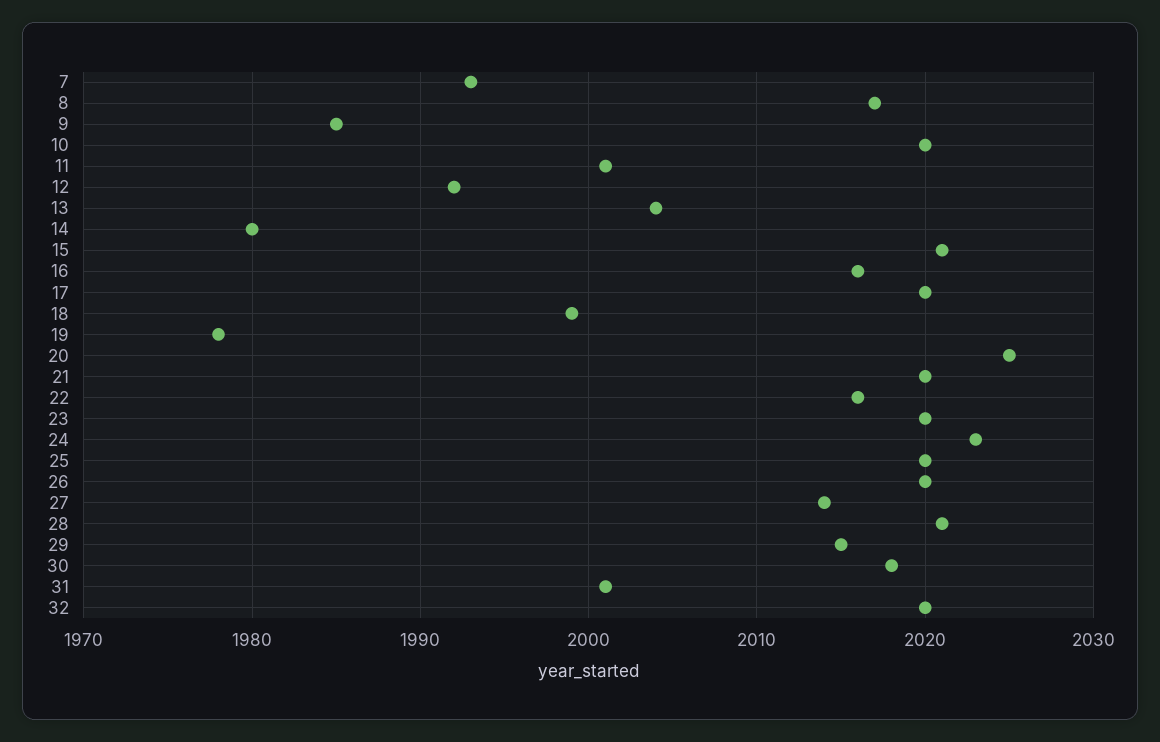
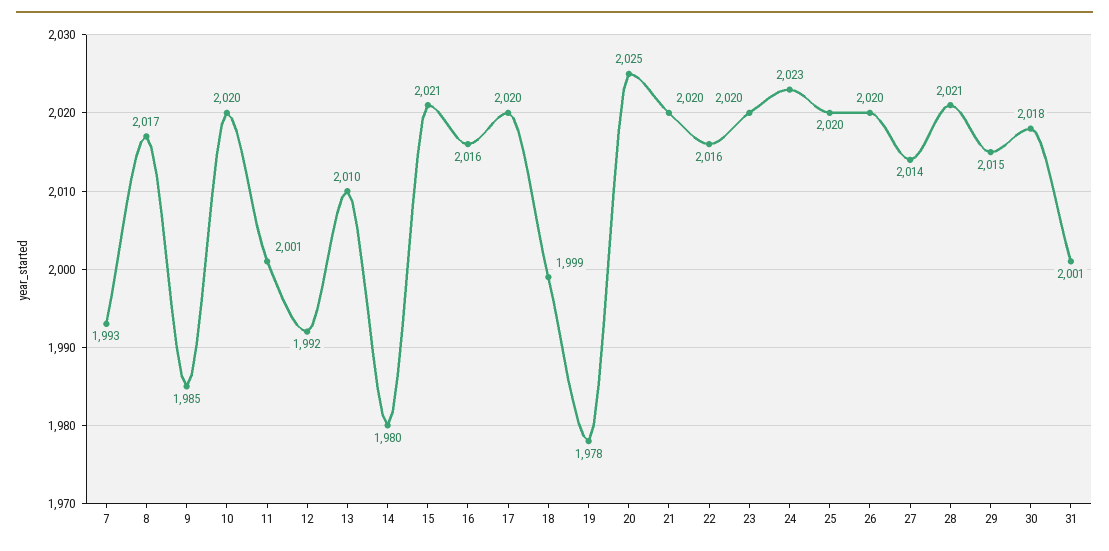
13: 2004 -> 2010
32: 2020 -> none

